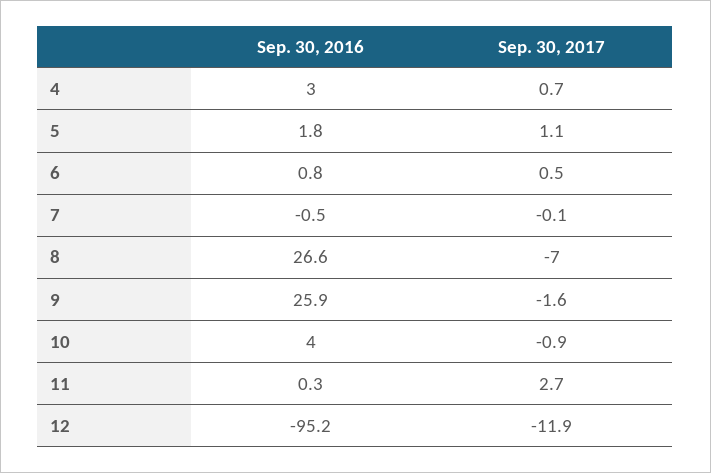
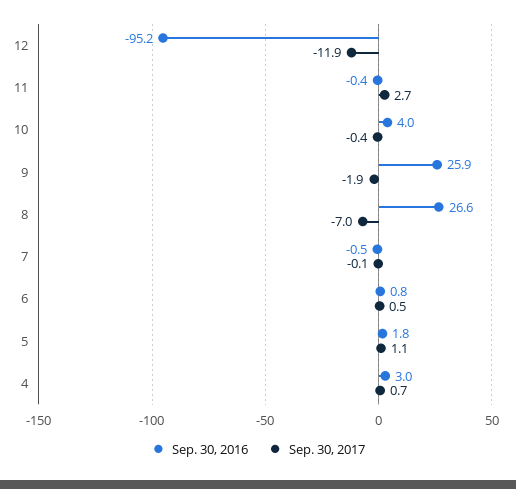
Sep. 30, 2017, 9: -1.6 -> -1.9
Sep. 30, 2017, 10: -0.9 -> -0.4
Sep. 30, 2016, 11: 0.3 -> -0.4

